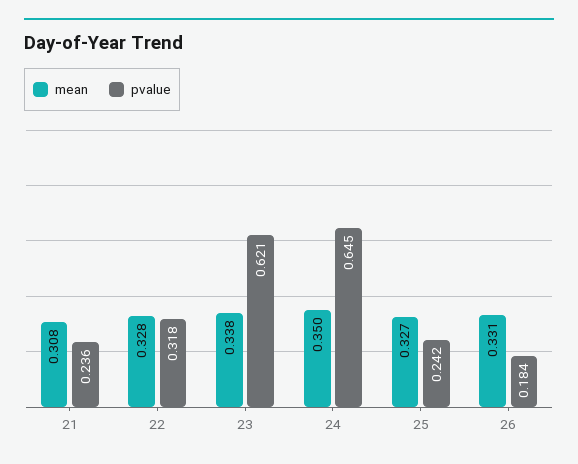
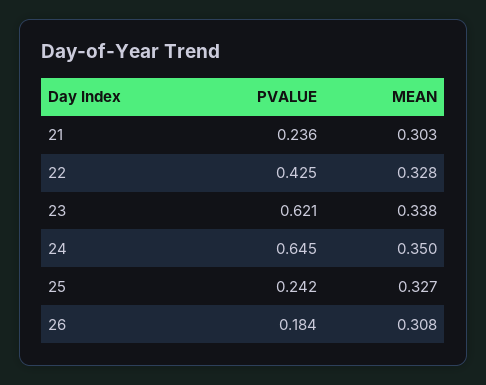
mean, 21: 0.308 -> 0.303
pvalue, 22: 0.318 -> 0.425
mean, 26: 0.331 -> 0.308

